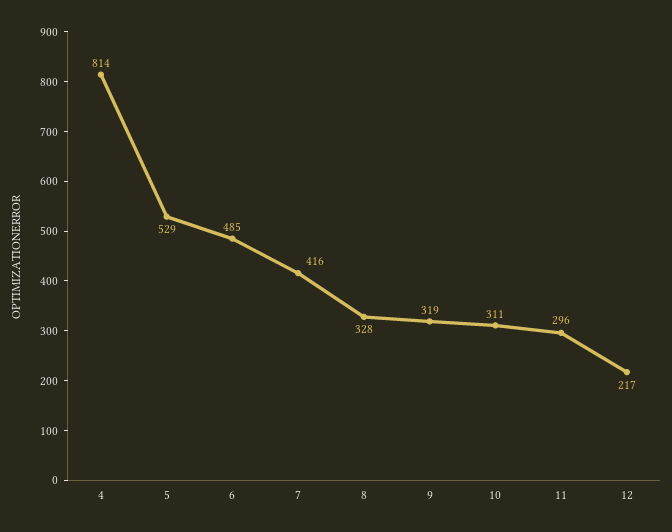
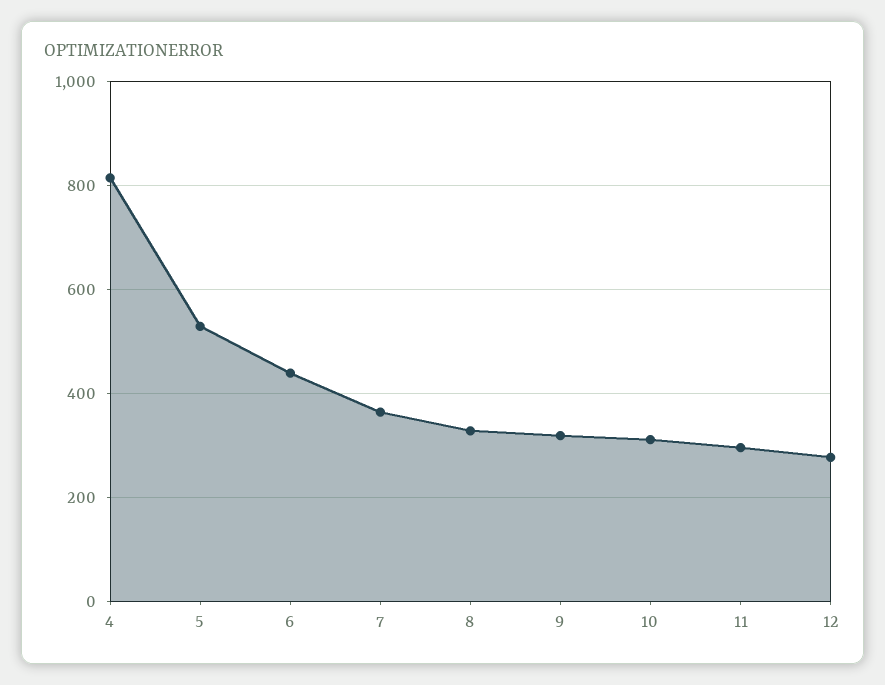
6: 485 -> 440
7: 416 -> 360
12: 217 -> 280

